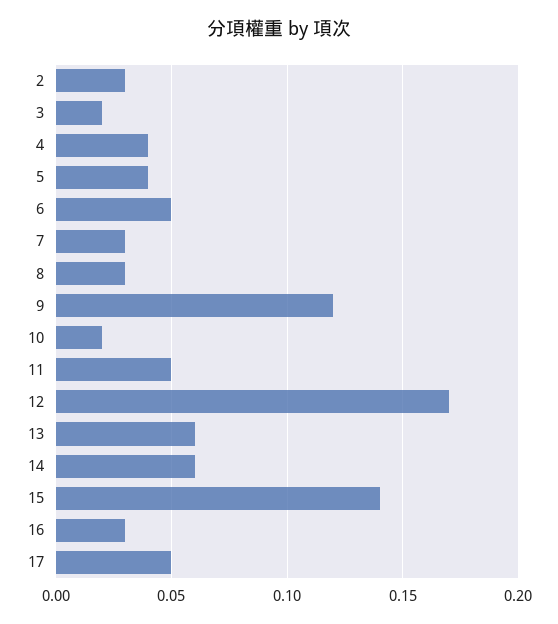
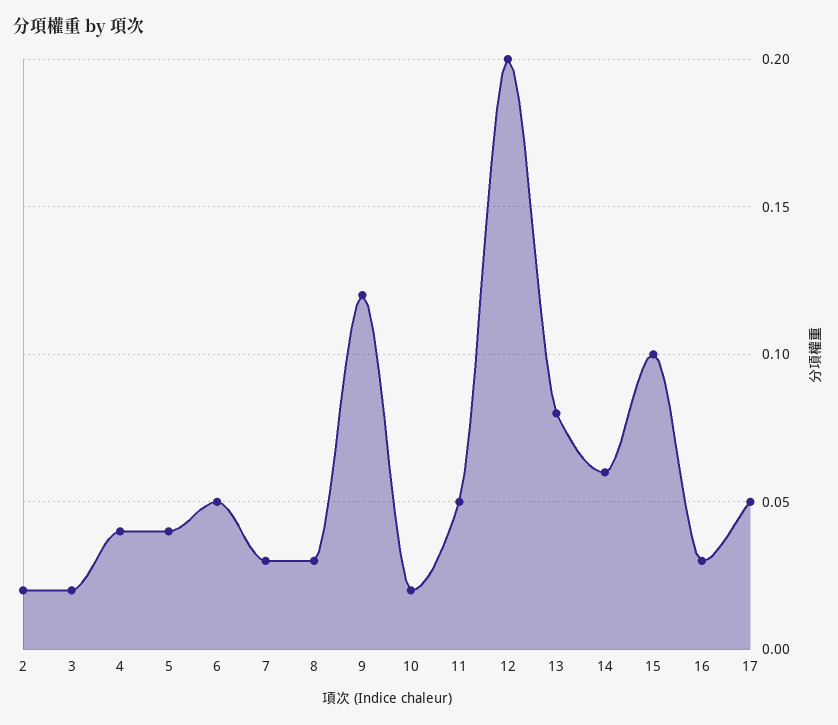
2: 0.03 -> 0.02
12: 0.17 -> 0.2
13: 0.06 -> 0.08
15: 0.14 -> 0.1

